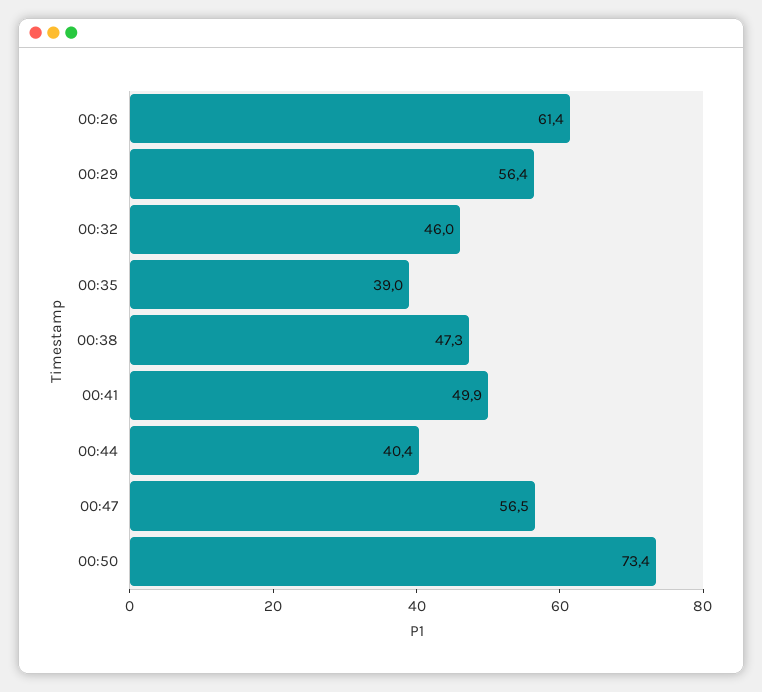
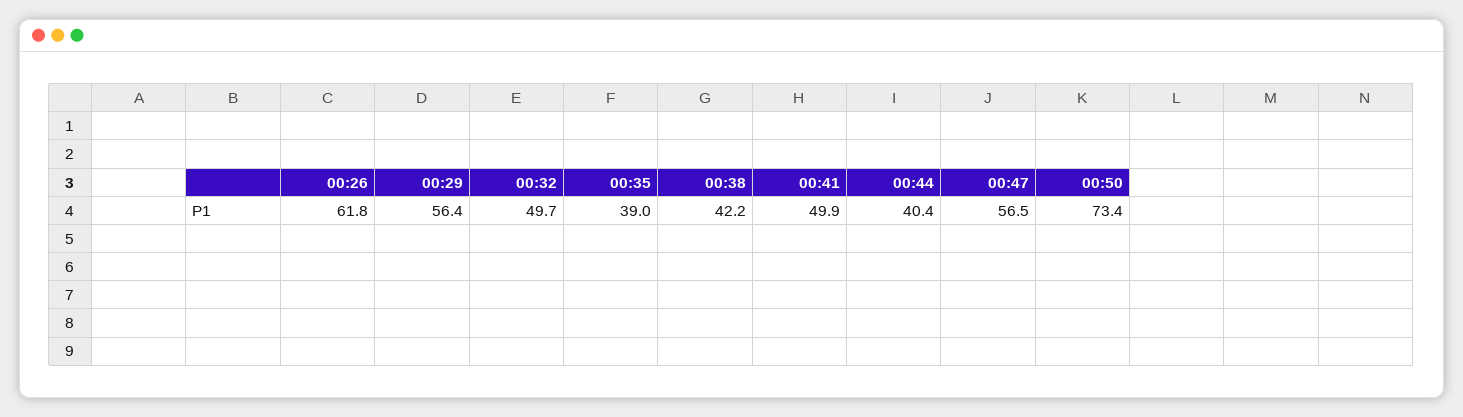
00:26: 61.4 -> 61.8
00:32: 46 -> 49.7
00:38: 47.3 -> 42.2

